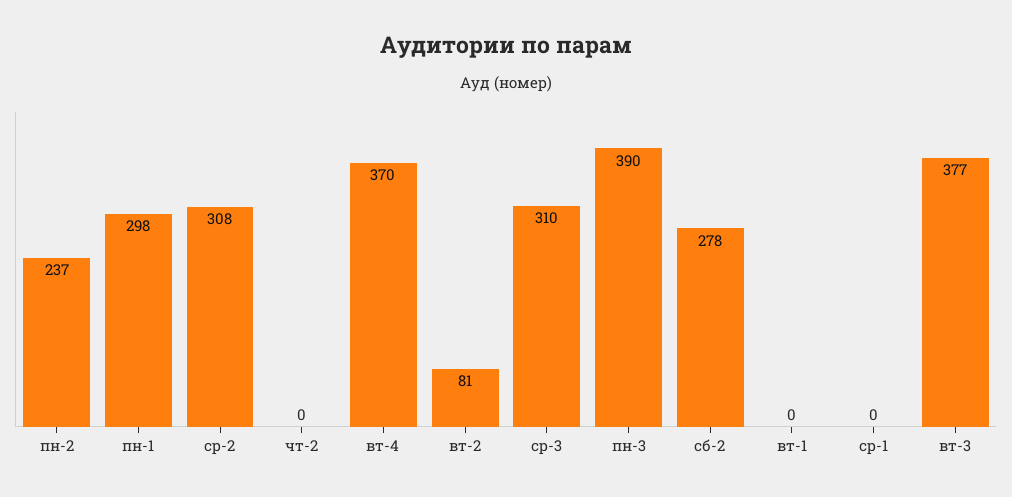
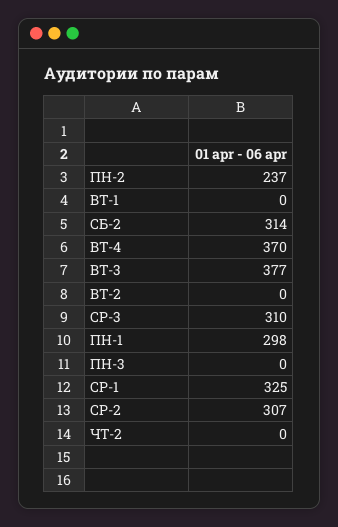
ср-2: 308 -> 307
вт-2: 81 -> 0
пн-3: 390 -> 0
сб-2: 278 -> 314
ср-1: 0 -> 325

